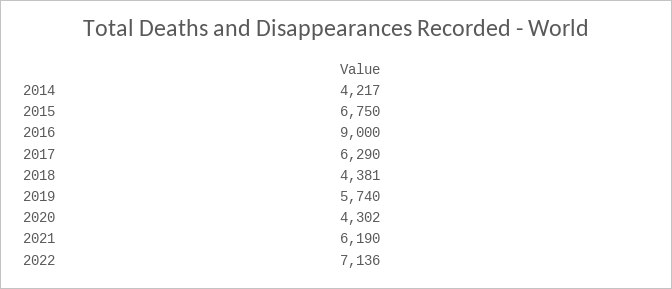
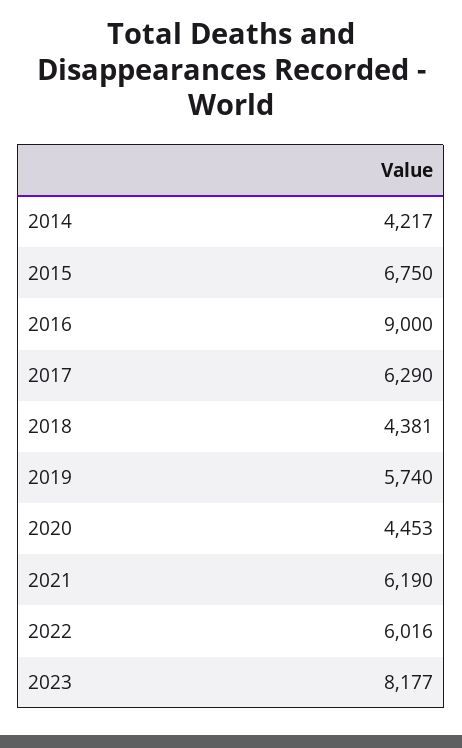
2020: 4302 -> 4453
2022: 7136 -> 6016
2023: none -> 8177

